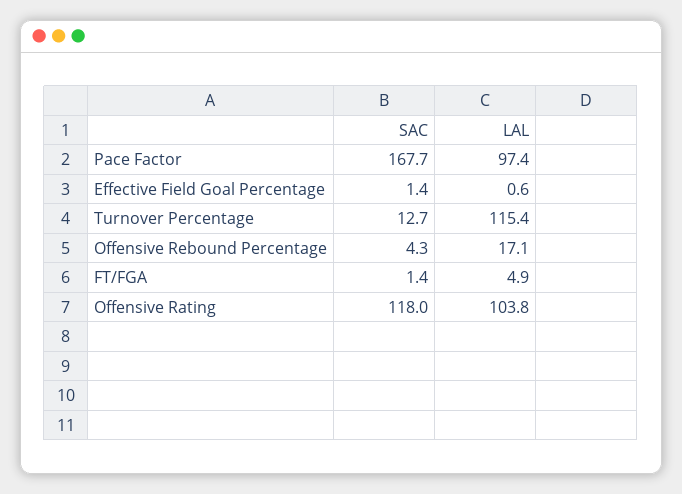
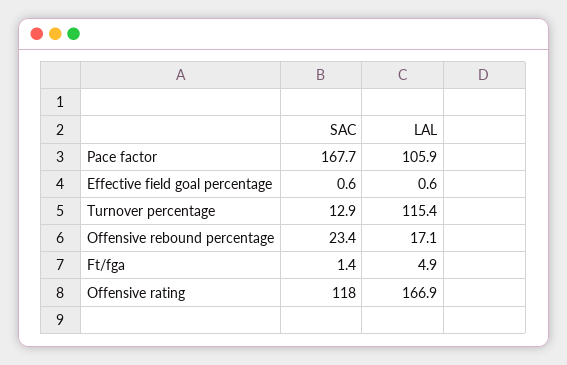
LAL, Pace Factor: 97.4 -> 105.9
SAC, Effective Field Goal Percentage: 1.4 -> 0.6
SAC, Turnover Percentage: 12.7 -> 12.9
SAC, Offensive Rebound Percentage: 4.3 -> 23.4
LAL, Offensive Rating: 103.8 -> 166.9

